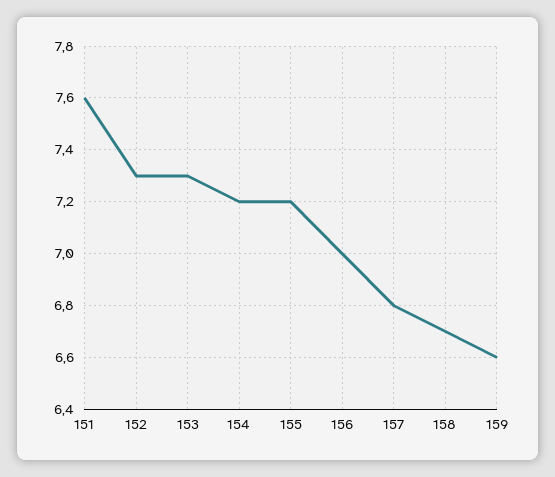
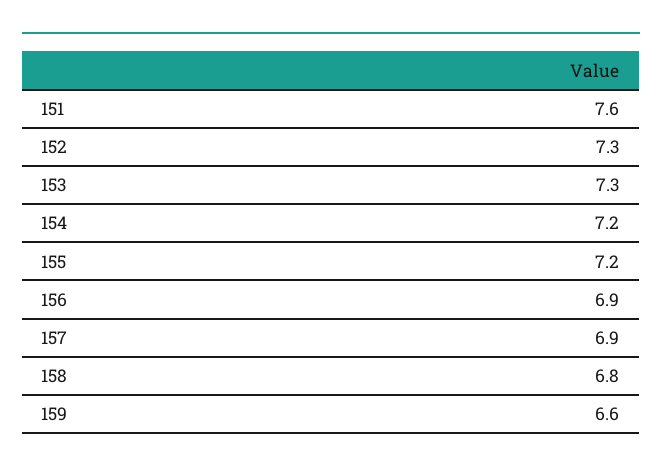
156: 7 -> 6.9
157: 6.8 -> 6.9
158: 6.7 -> 6.8

